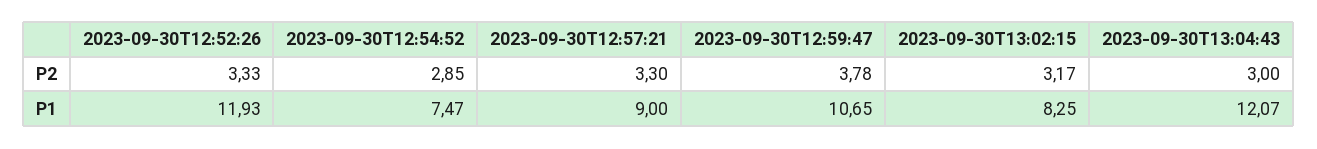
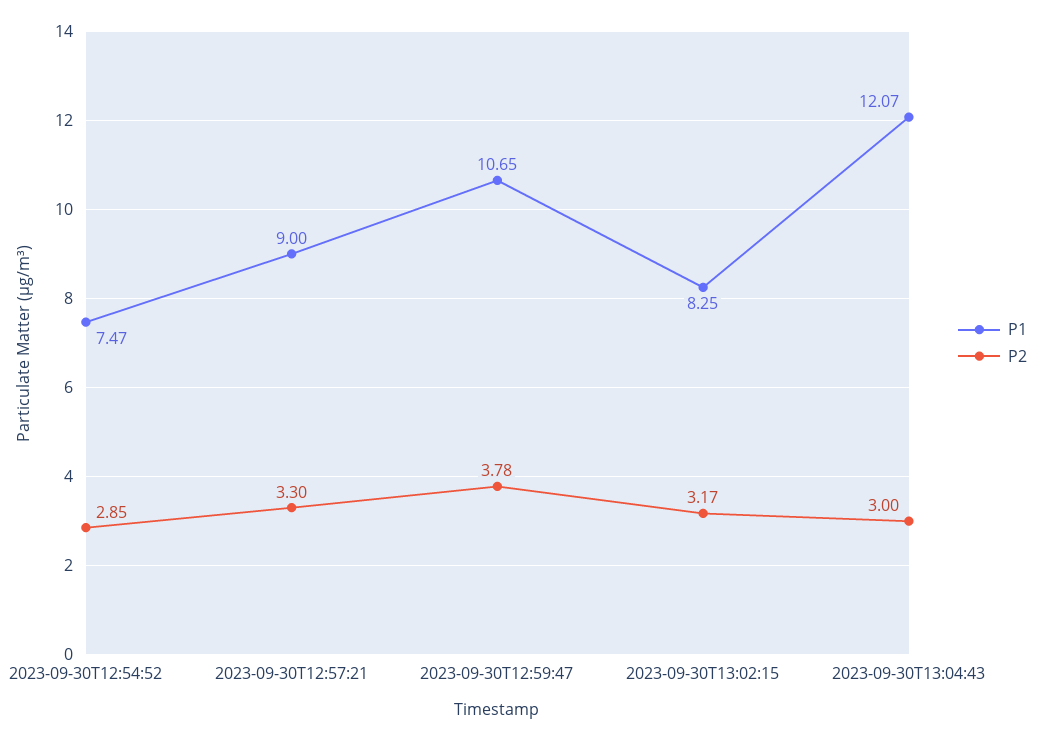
P2, 2023-09-30T12:52:26: 3.33 -> none
P1, 2023-09-30T12:52:26: 11.93 -> none

